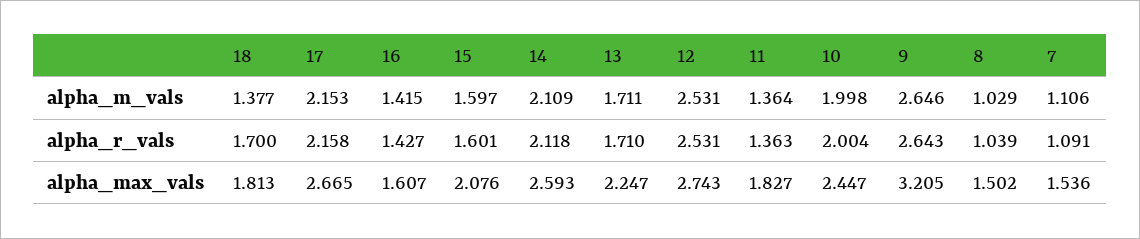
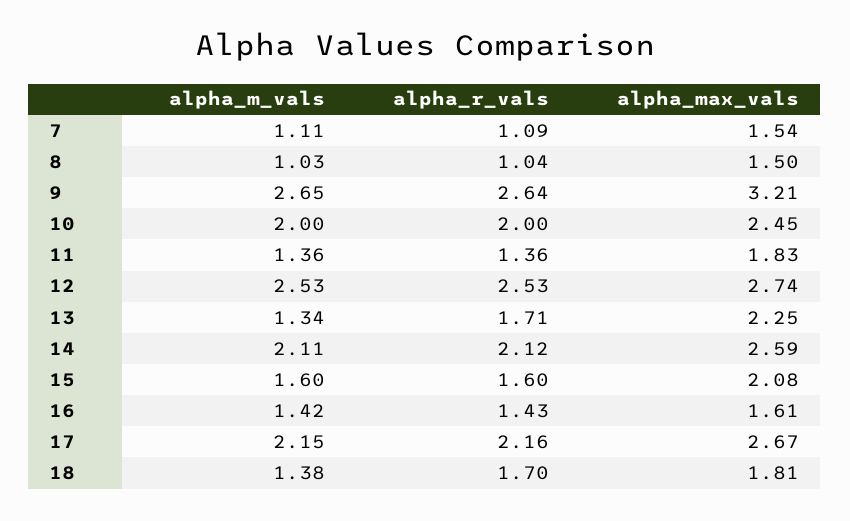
13, alpha_m_vals: 1.711 -> 1.34

